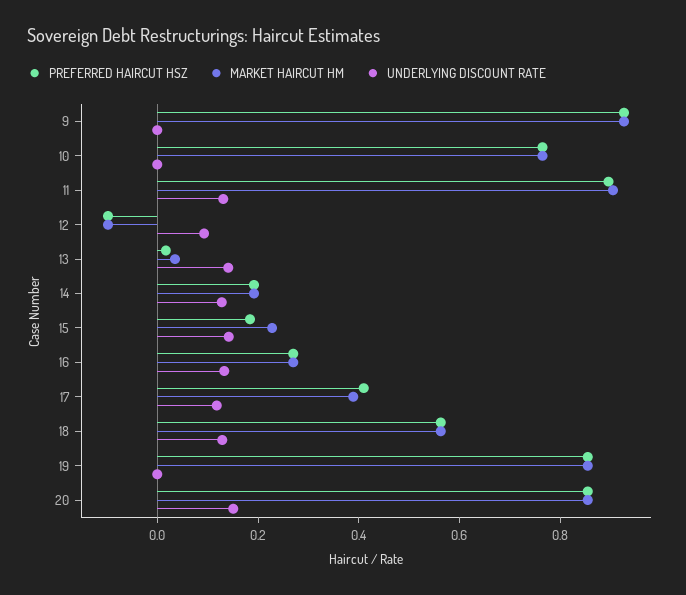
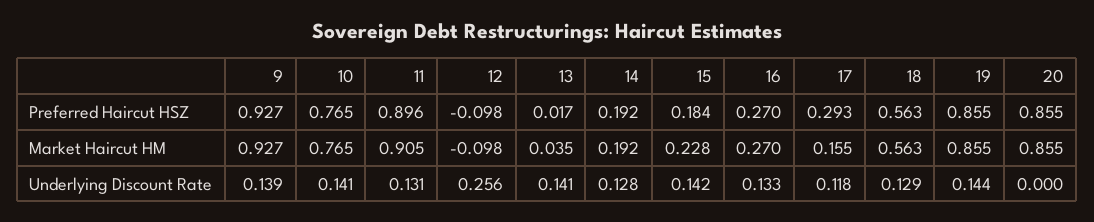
UNDERLYING DISCOUNT RATE, 9: 0 -> 0.139
UNDERLYING DISCOUNT RATE, 10: 0 -> 0.141
UNDERLYING DISCOUNT RATE, 12: 0.1 -> 0.256
PREFERRED HAIRCUT HSZ, 17: 0.4 -> 0.293
MARKET HAIRCUT HM, 17: 0.4 -> 0.155
UNDERLYING DISCOUNT RATE, 19: 0 -> 0.144
UNDERLYING DISCOUNT RATE, 20: 0.15 -> 0

